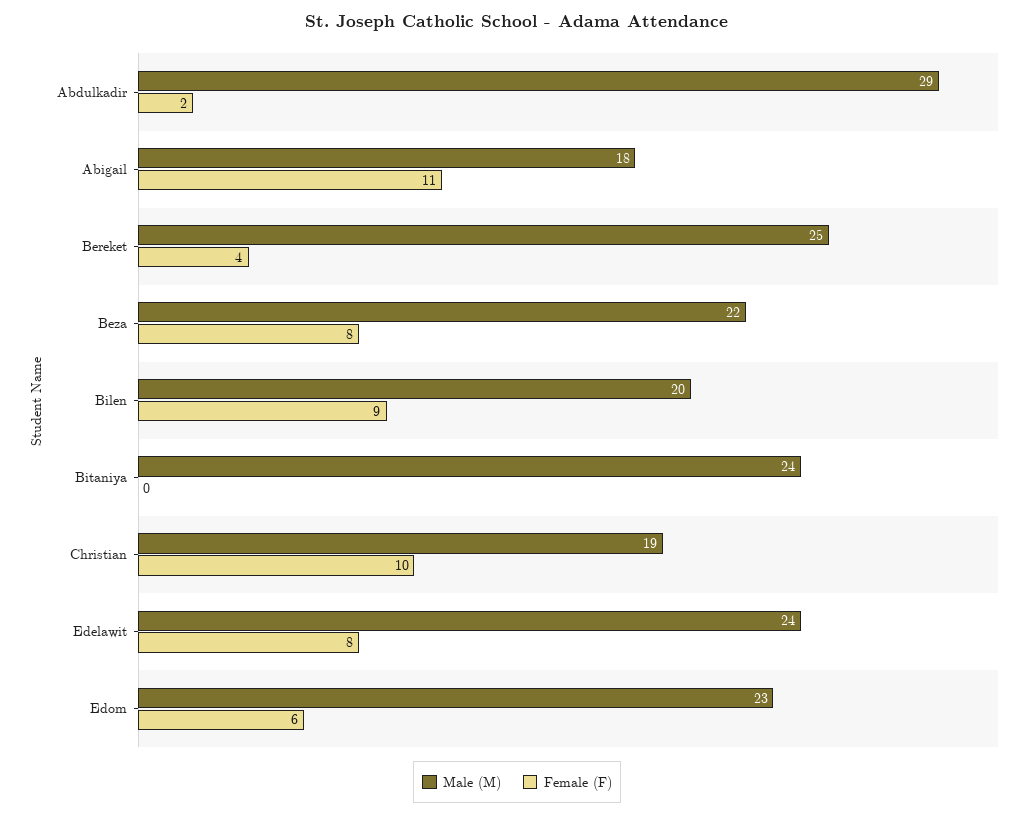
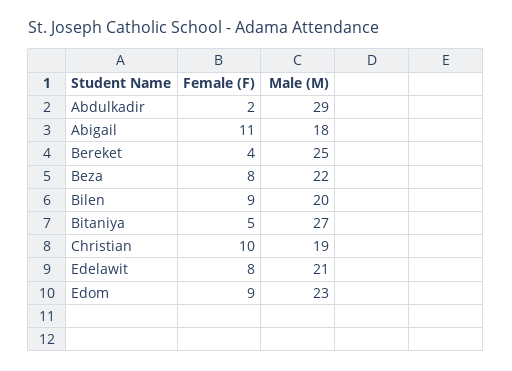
Male (M), Bitaniya: 24 -> 27
Female (F), Bitaniya: 0 -> 5
Male (M), Edelawit: 24 -> 21
Female (F), Edom: 6 -> 9

